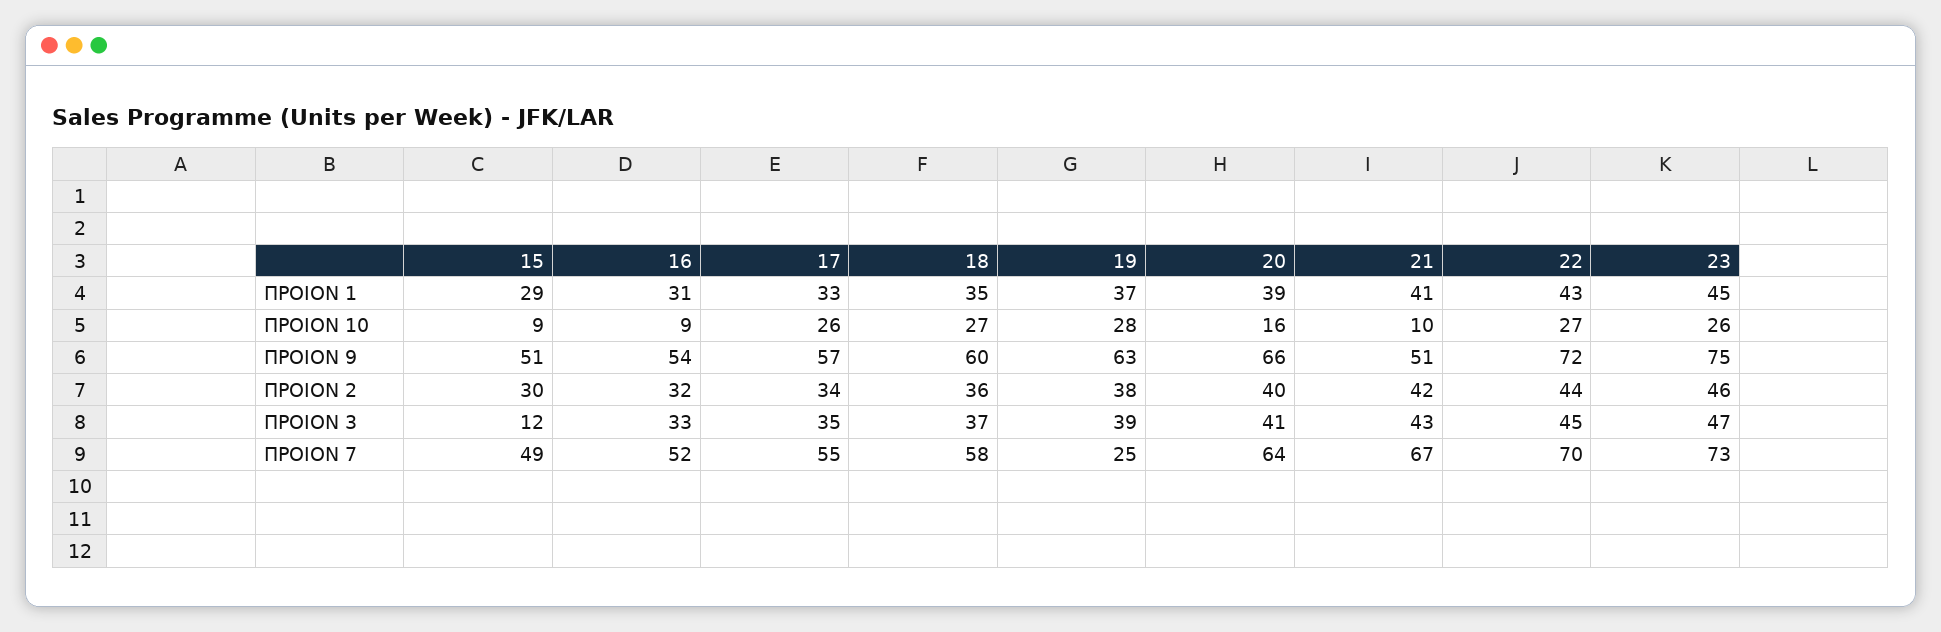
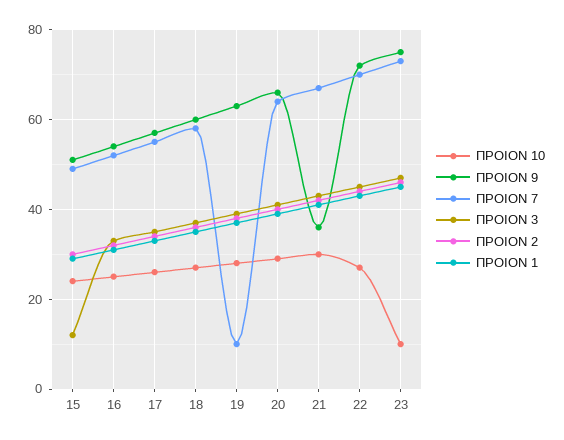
ΠΡΟΙΟΝ 10, 15: 9 -> 25
ΠΡΟΙΟΝ 10, 16: 9 -> 25
ΠΡΟΙΟΝ 10, 20: 16 -> 30
ΠΡΟΙΟΝ 10, 21: 10 -> 30
ΠΡΟΙΟΝ 10, 23: 26 -> 10
ΠΡΟΙΟΝ 9, 21: 51 -> 35
ΠΡΟΙΟΝ 7, 19: 25 -> 10

